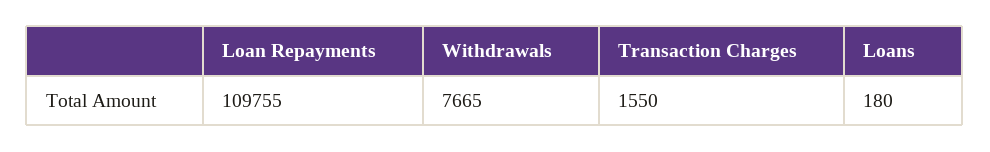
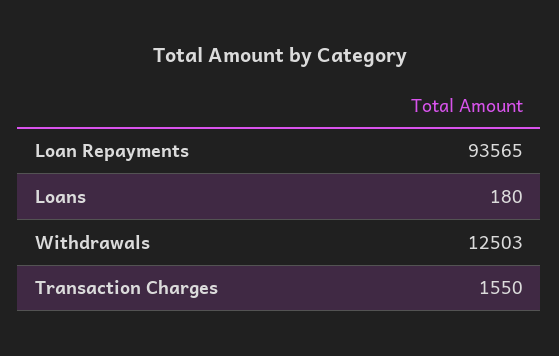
Loan Repayments: 109755 -> 93565
Withdrawals: 7665 -> 12503

